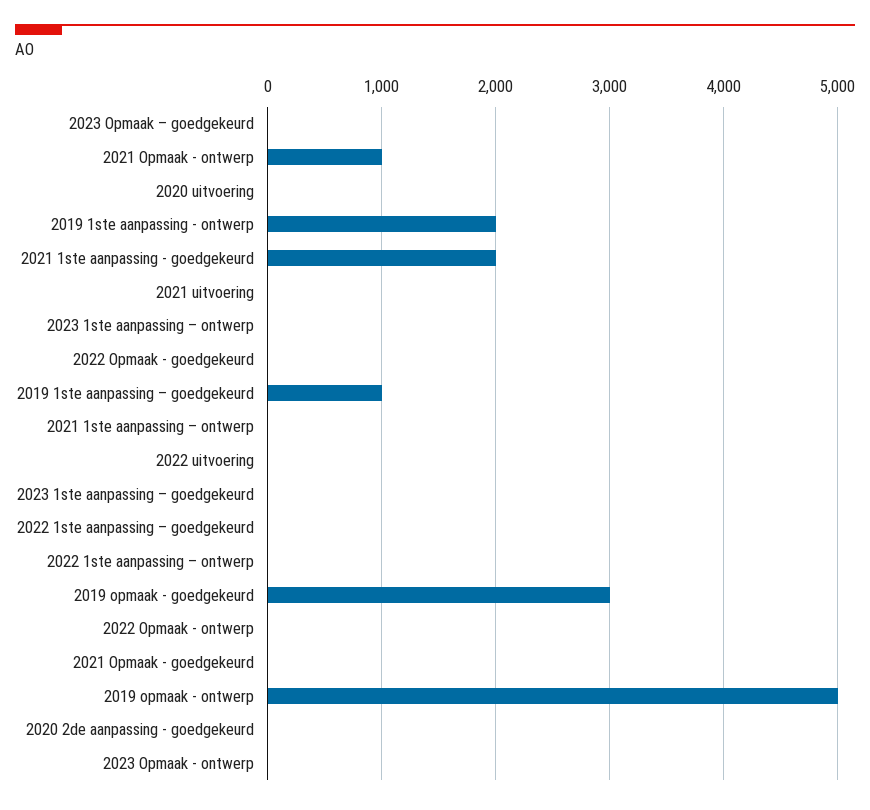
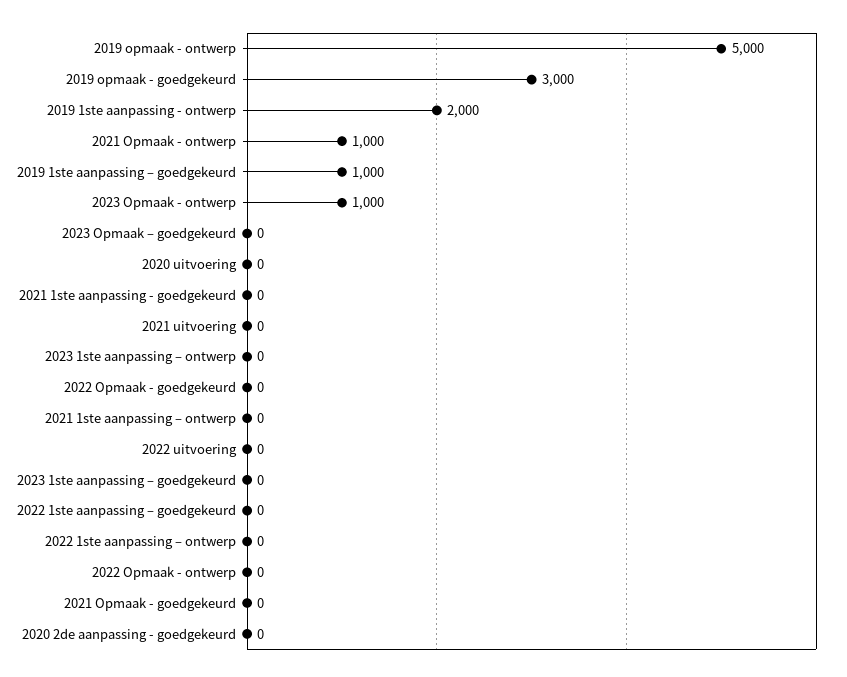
2021 1ste aanpassing - goedgekeurd: 2000 -> 0
2023 Opmaak - ontwerp: 0 -> 1000

